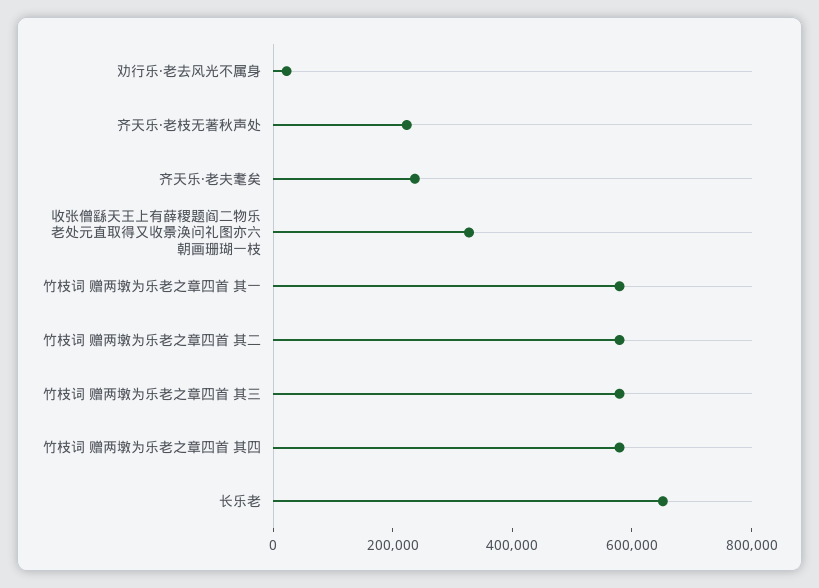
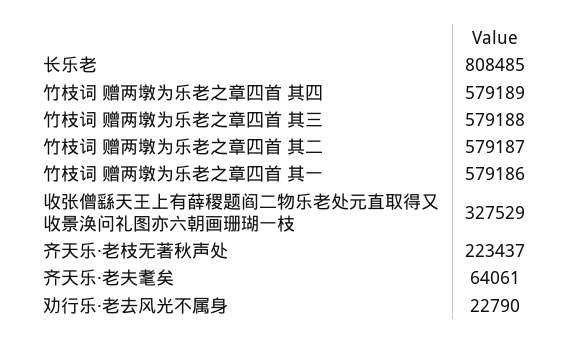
齐天乐·老夫耄矣: 250000 -> 64061
长乐老: 650000 -> 808485

